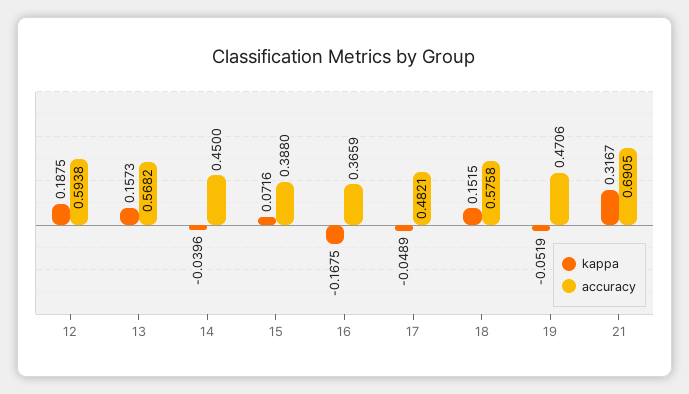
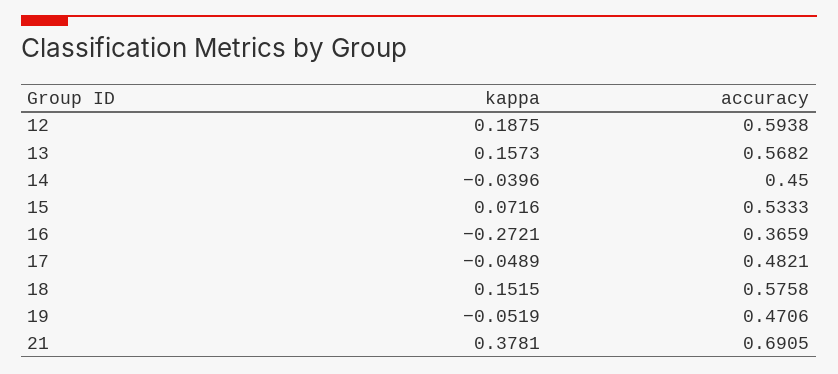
accuracy, 15: 0.388 -> 0.5333
kappa, 16: -0.1675 -> -0.2721
kappa, 21: 0.3167 -> 0.3781

